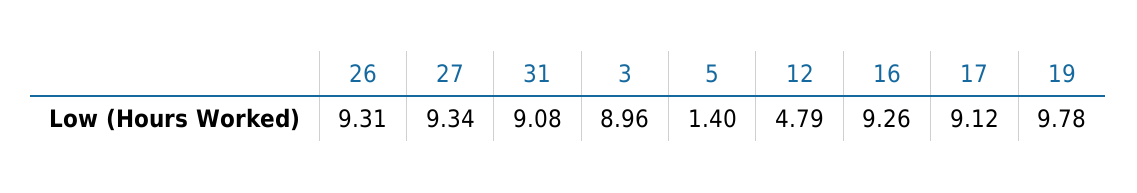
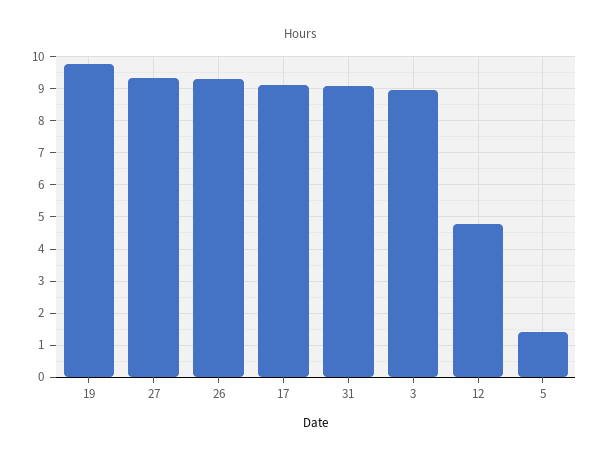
16: 9.26 -> none

